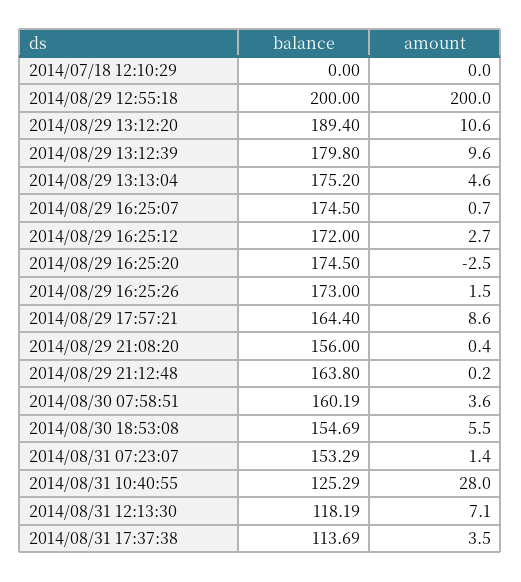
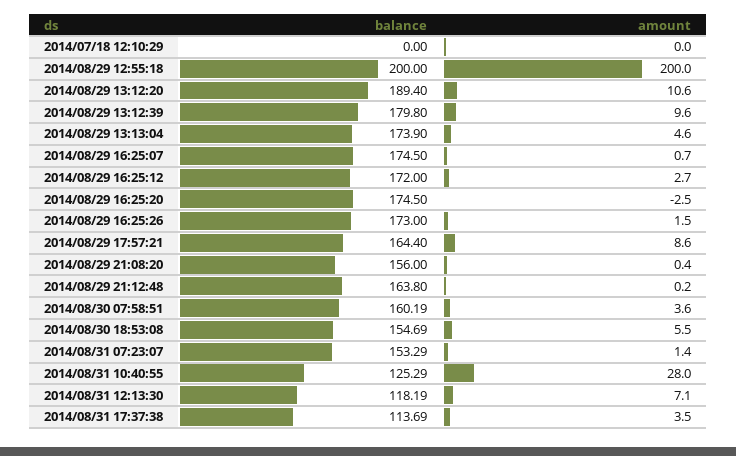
balance, 2014/08/29 13:13:04: 175.2 -> 173.9

